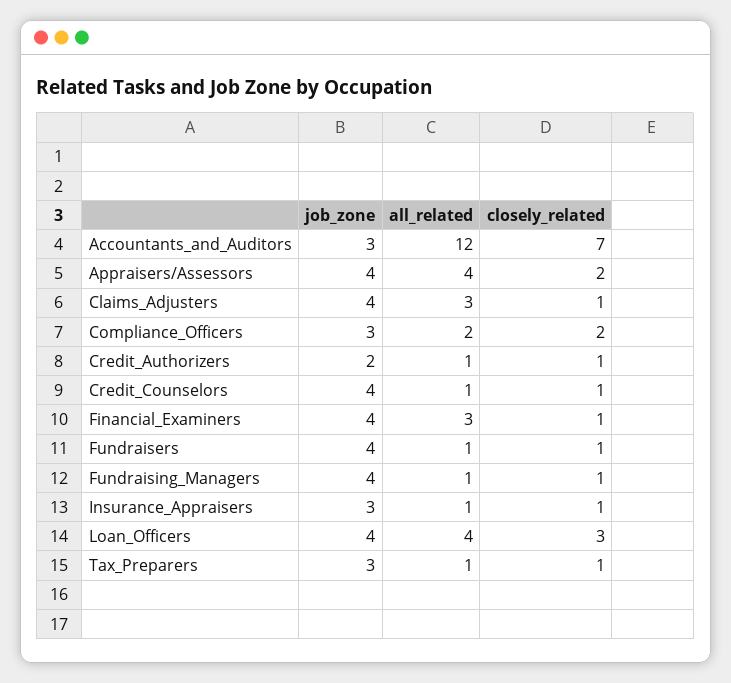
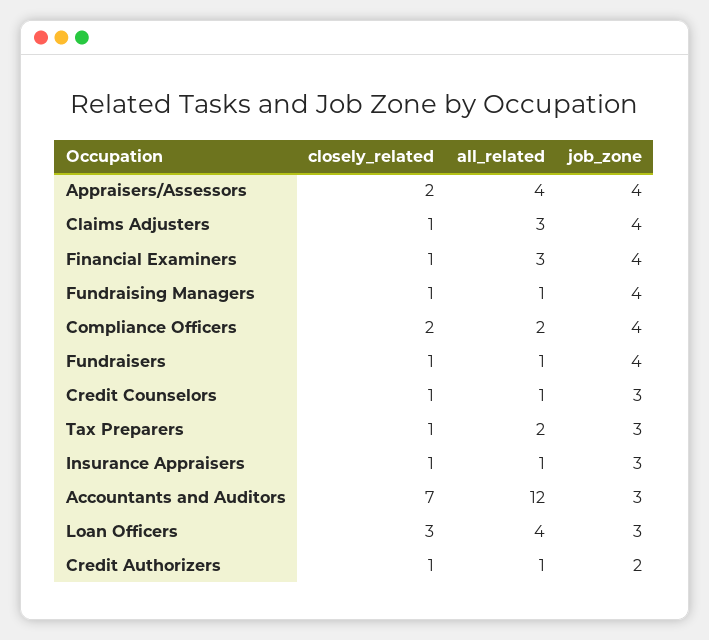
job_zone, Compliance_Officers: 3 -> 4
job_zone, Credit_Counselors: 4 -> 3
job_zone, Loan_Officers: 4 -> 3
all_related, Tax_Preparers: 1 -> 2

